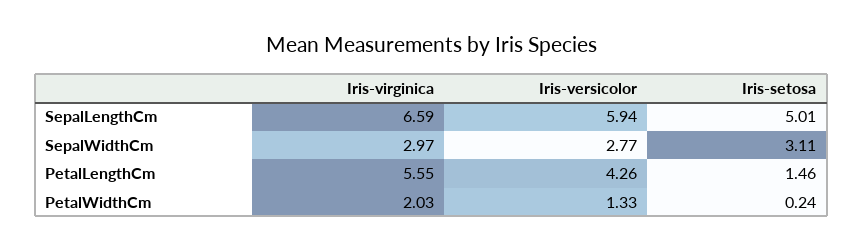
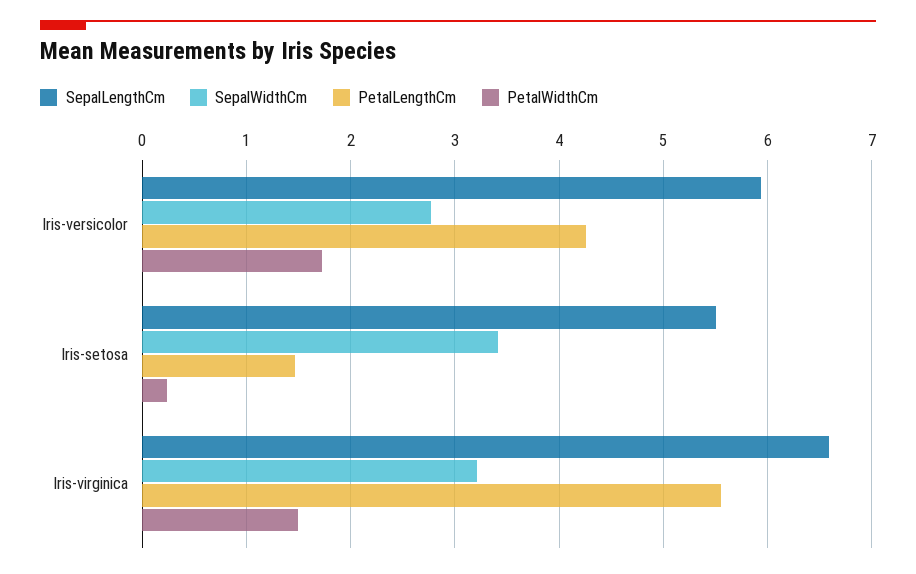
SepalLengthCm, Iris-setosa: 5.01 -> 5.5
SepalWidthCm, Iris-virginica: 2.97 -> 3.2
SepalWidthCm, Iris-setosa: 3.11 -> 3.4
PetalWidthCm, Iris-virginica: 2.03 -> 1.5
PetalWidthCm, Iris-versicolor: 1.33 -> 1.7

